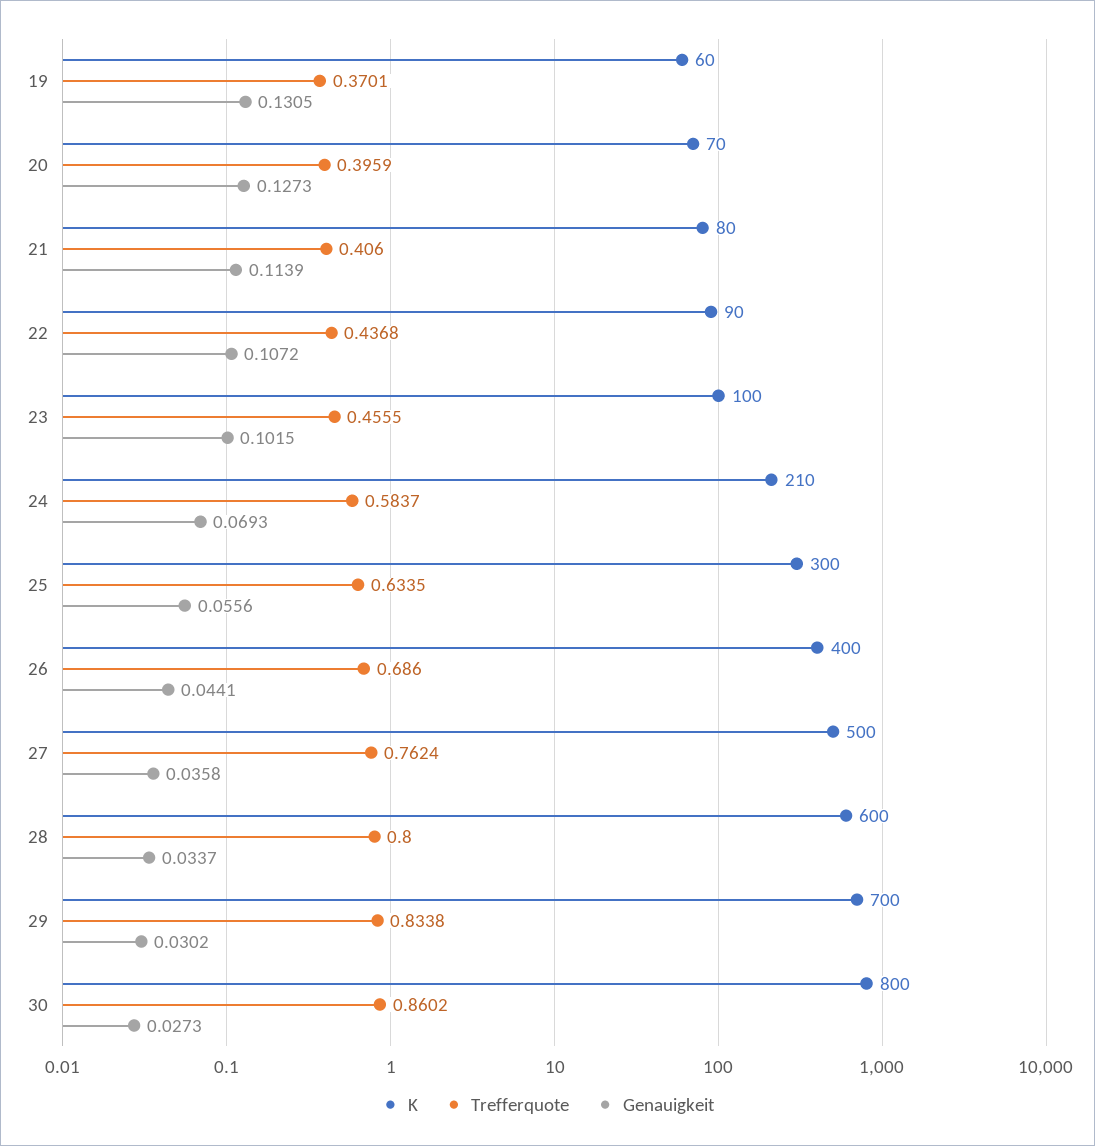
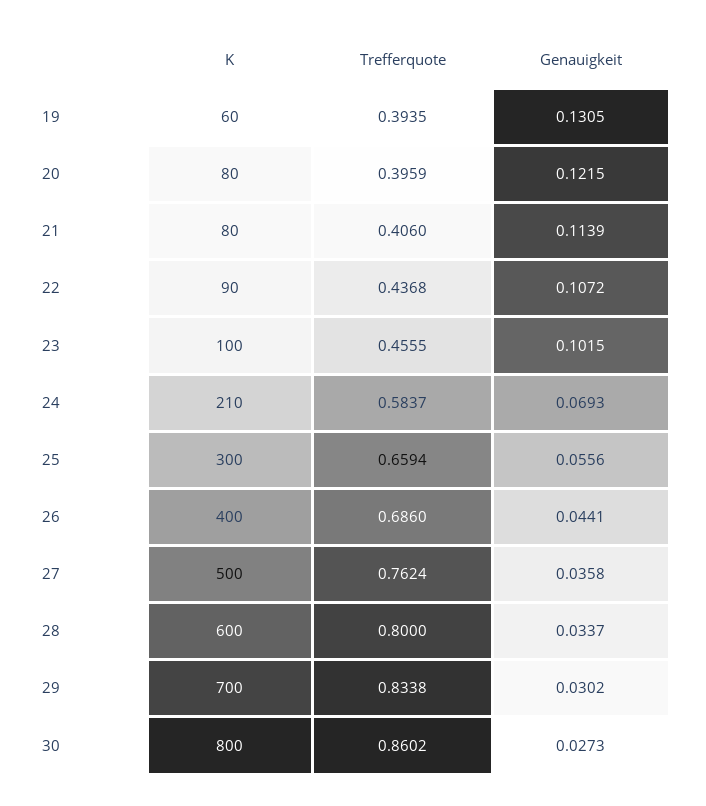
Trefferquote, 19: 0.3701 -> 0.3935
K, 20: 70 -> 80
Genauigkeit, 20: 0.1273 -> 0.1215
Trefferquote, 25: 0.6335 -> 0.6594

